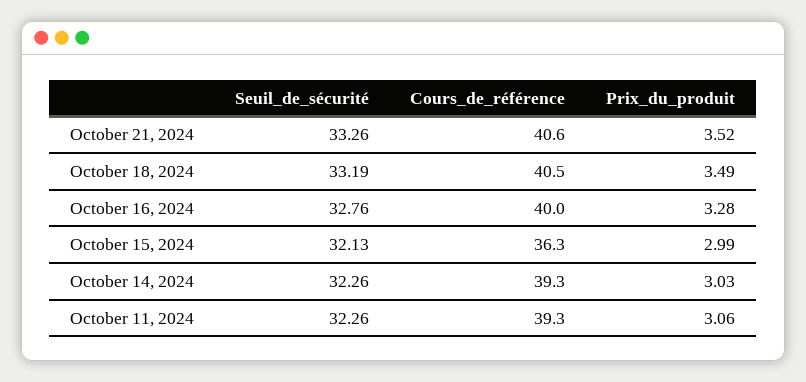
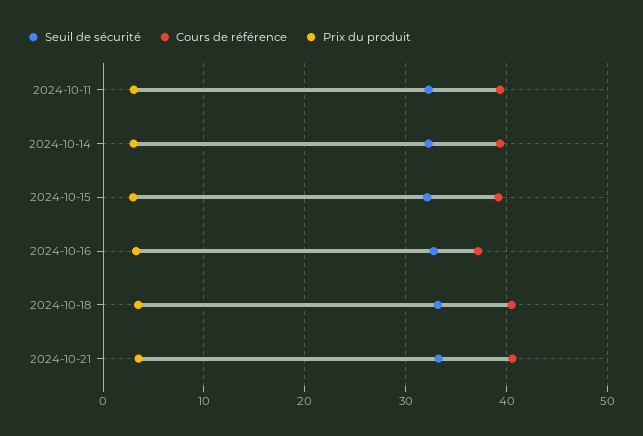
Cours_de_référence, October 16, 2024: 40 -> 37
Cours_de_référence, October 15, 2024: 36.3 -> 39

